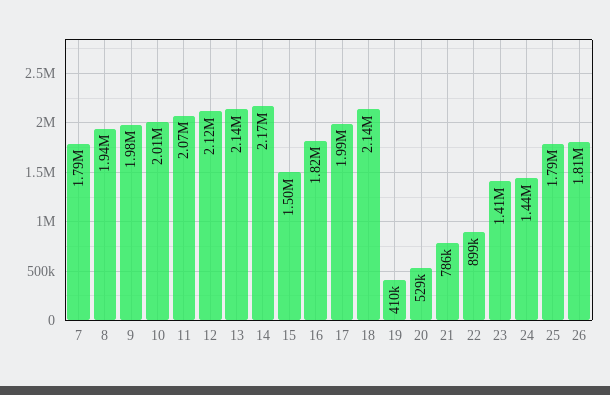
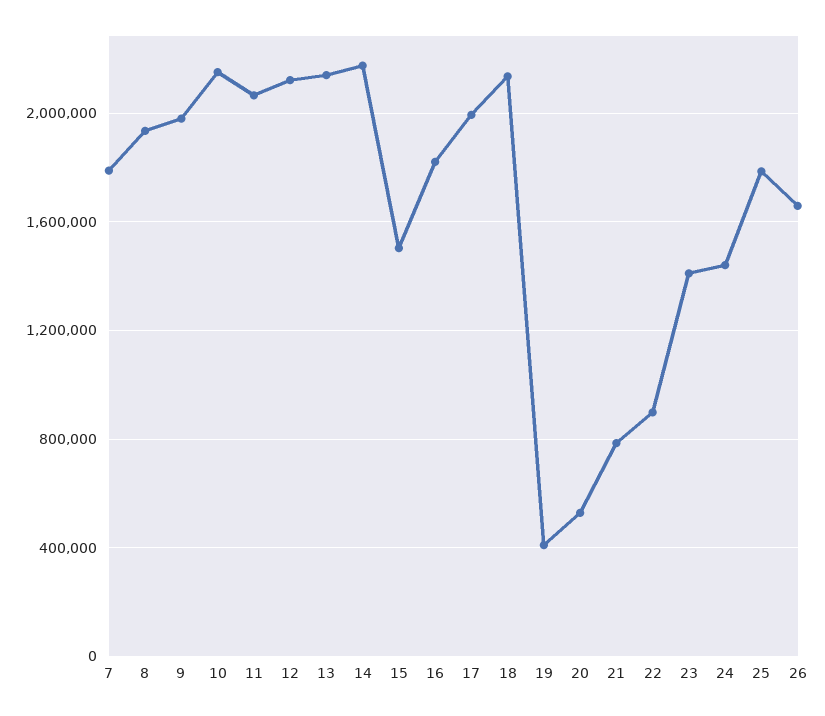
10: 2010000 -> 2150000
26: 1810000 -> 1650000

